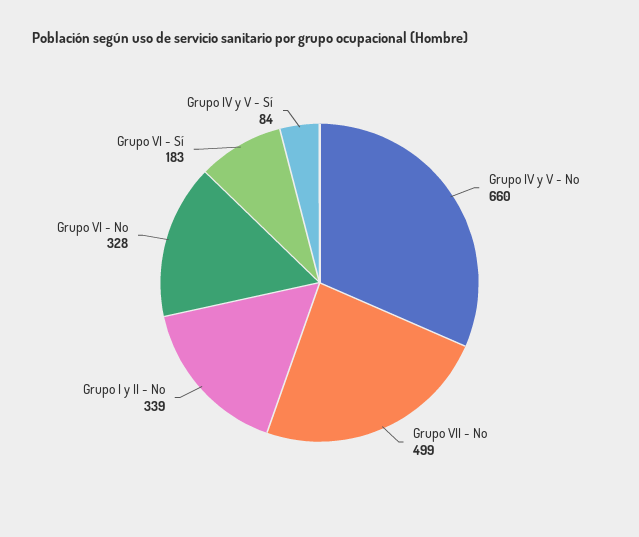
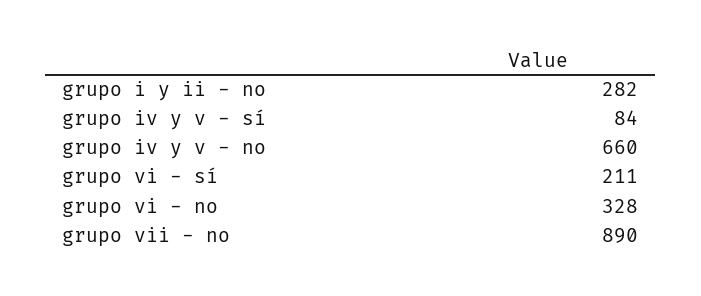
Grupo VII - No: 499 -> 890
Grupo I y II - No: 339 -> 282
Grupo VI - Sí: 183 -> 211

